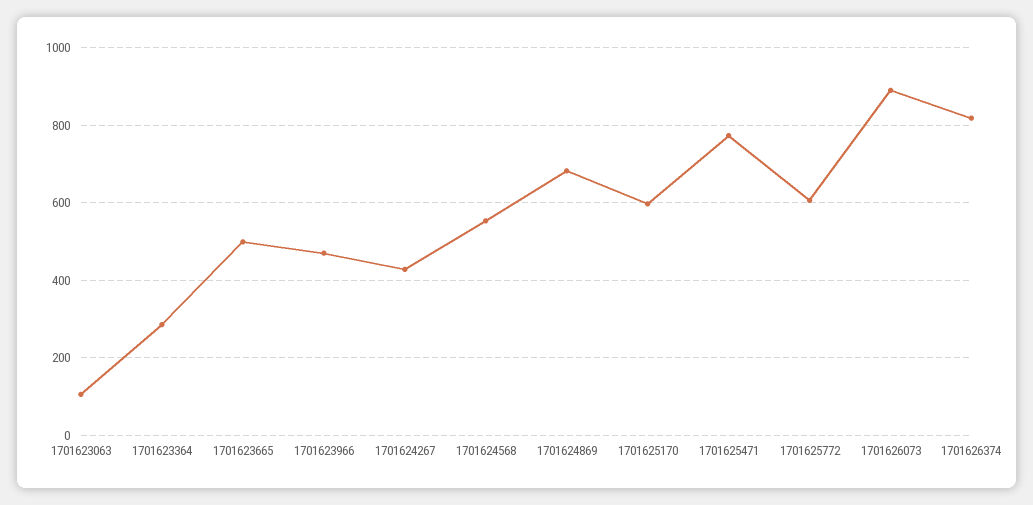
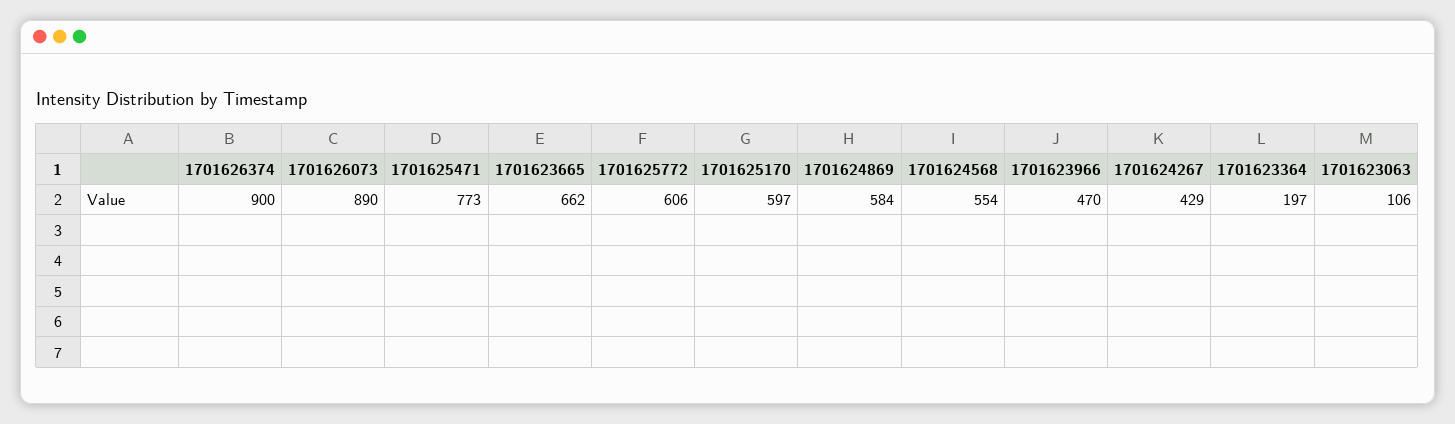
1701623364: 280 -> 197
1701623665: 500 -> 662
1701624869: 680 -> 584
1701626374: 820 -> 900

